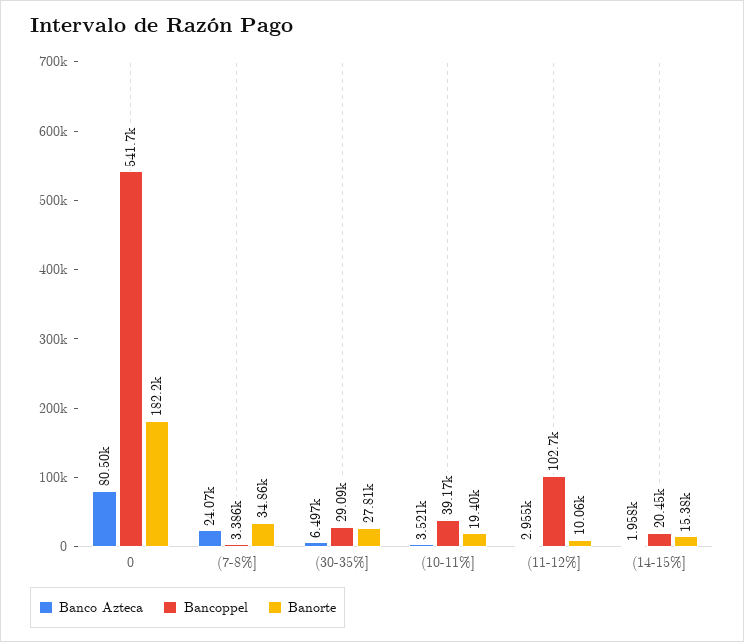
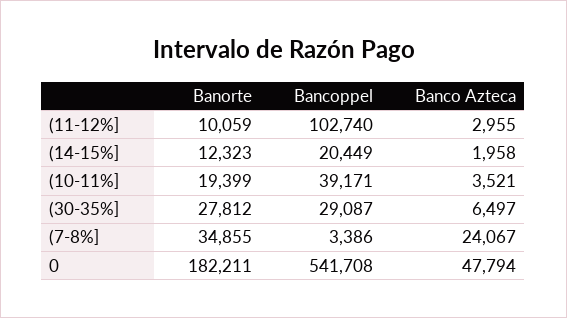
Banco Azteca, 0: 80500 -> 47794
Banorte, (14-15%]: 15380 -> 12323

